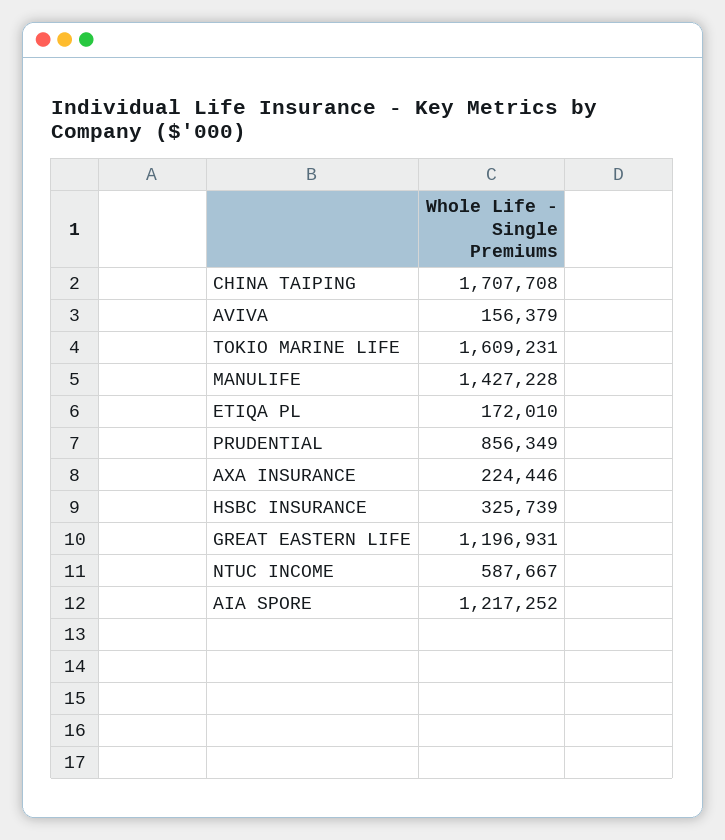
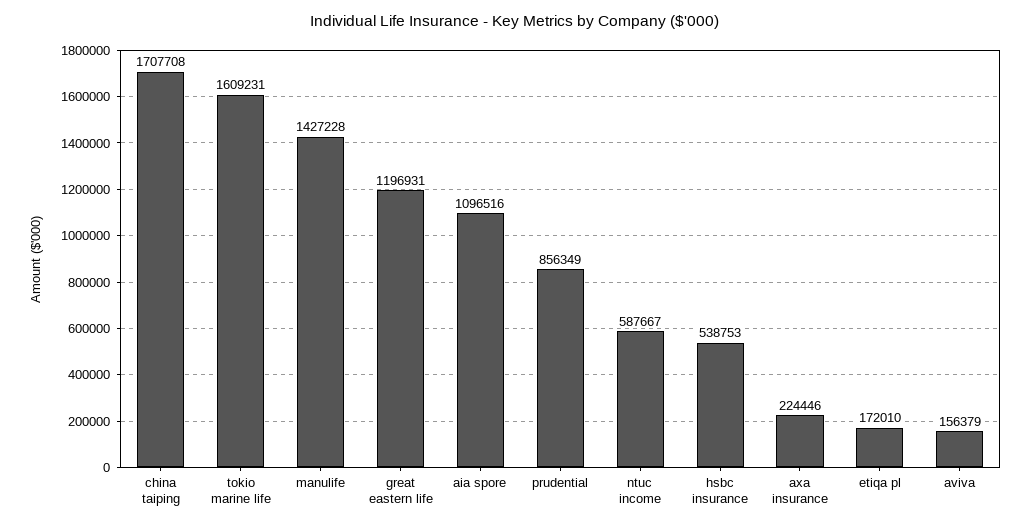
HSBC INSURANCE: 325739 -> 538753
AIA SPORE: 1217252 -> 1096516

